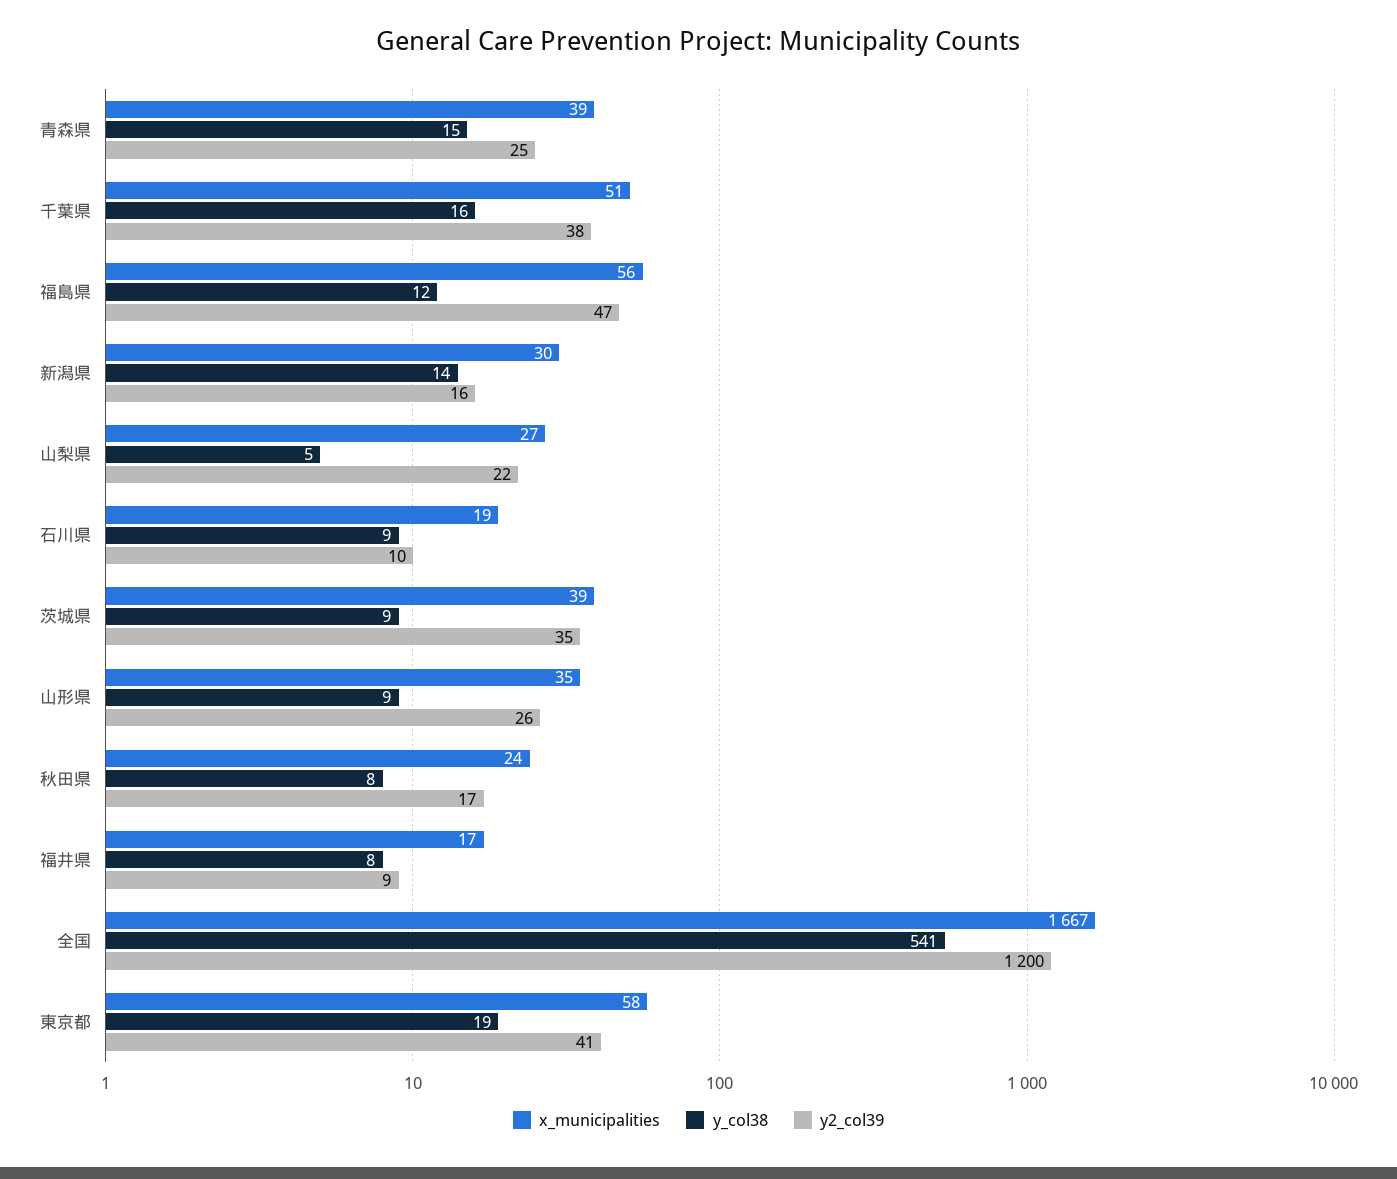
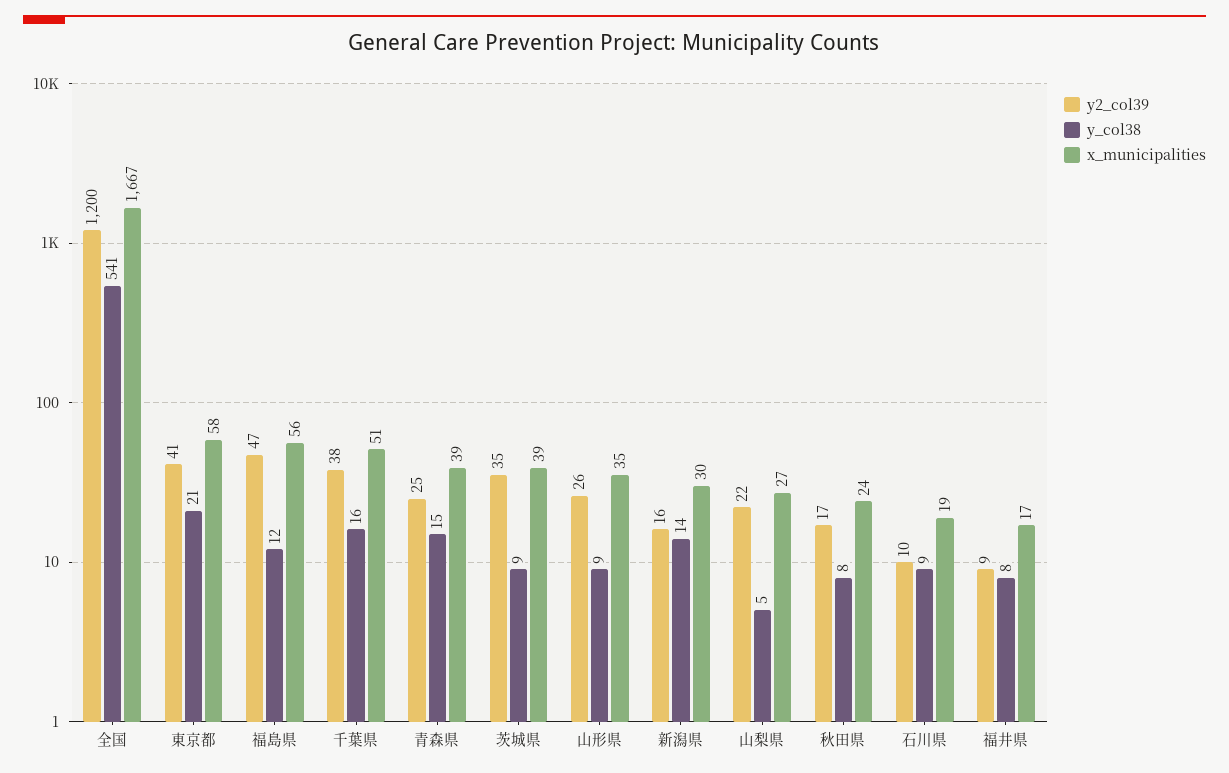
y_col38, 東京都: 19 -> 21

